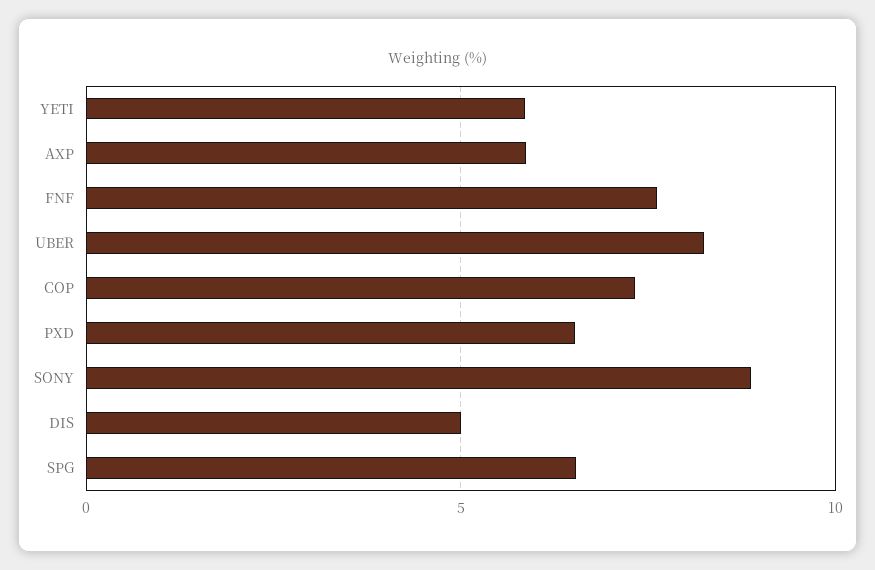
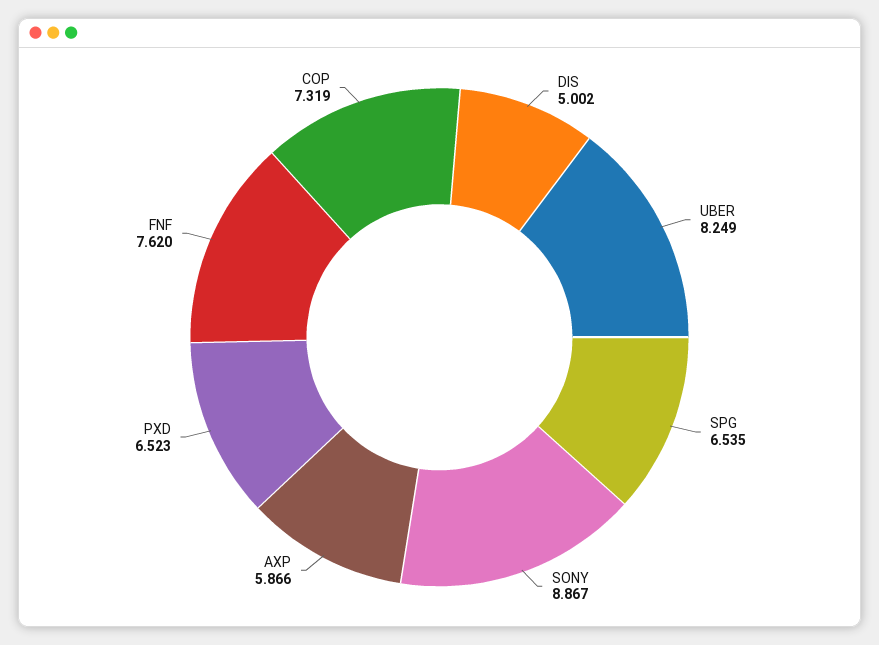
YETI: 6 -> none

